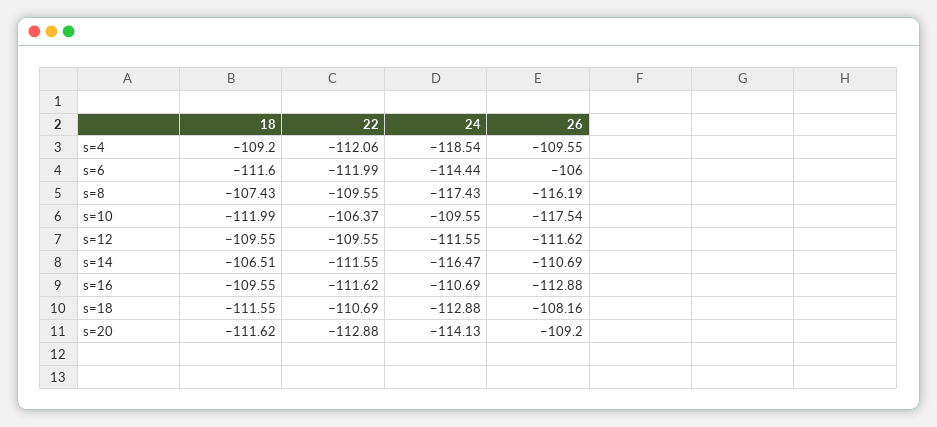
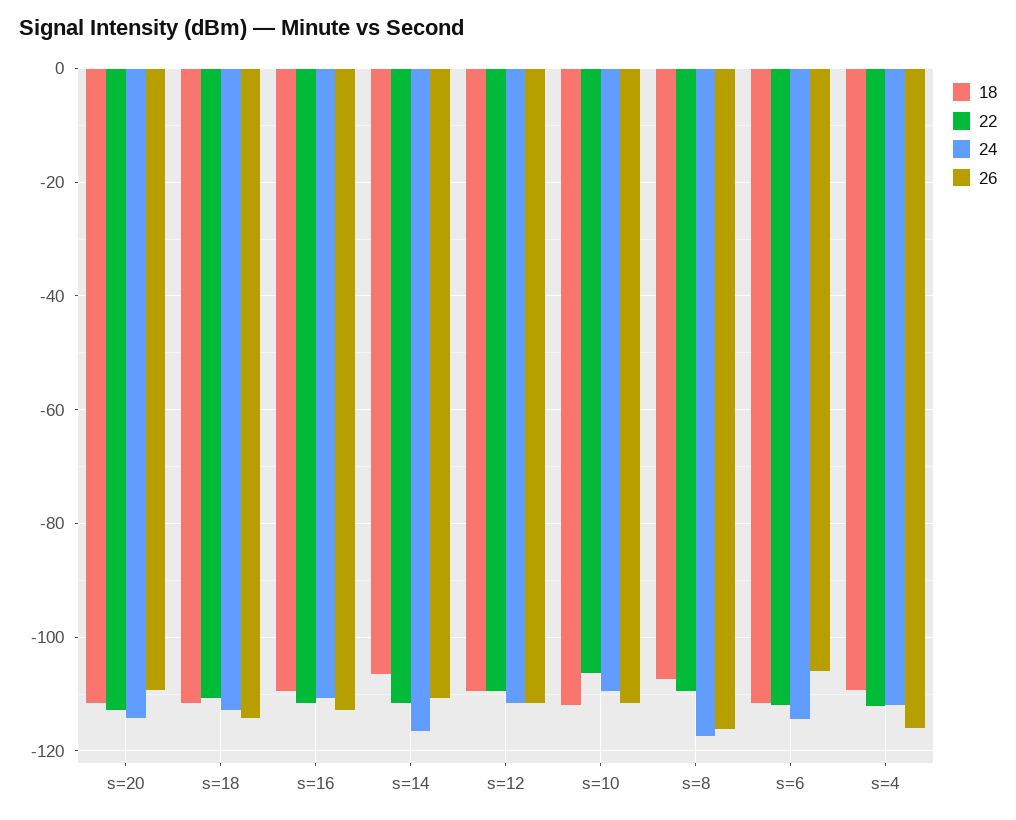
24, s=4: -118.54 -> -112
26, s=4: -109.55 -> -116
26, s=10: -117.54 -> -112
26, s=18: -108.16 -> -114

